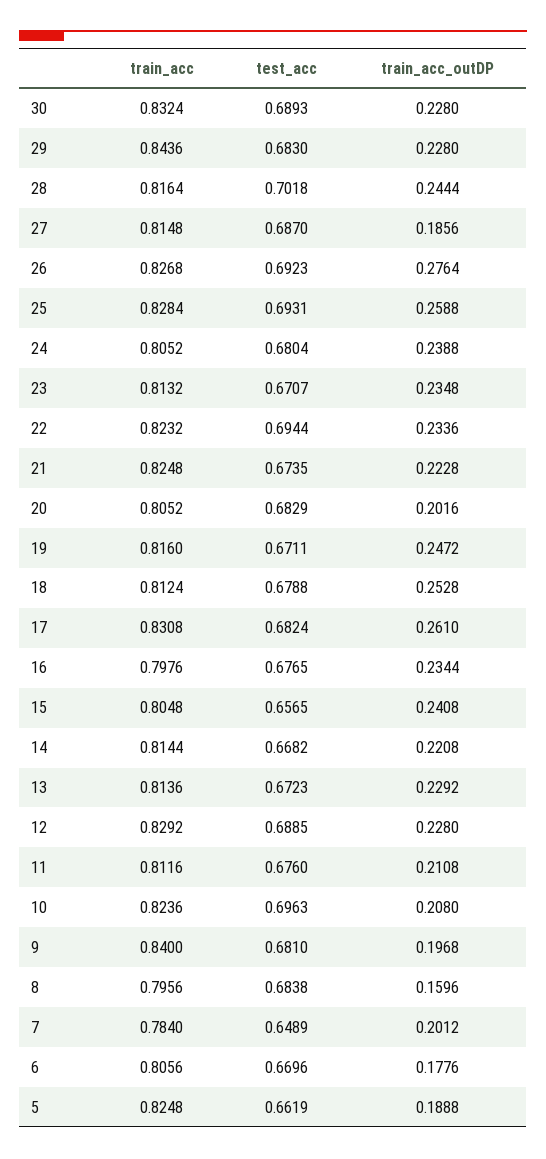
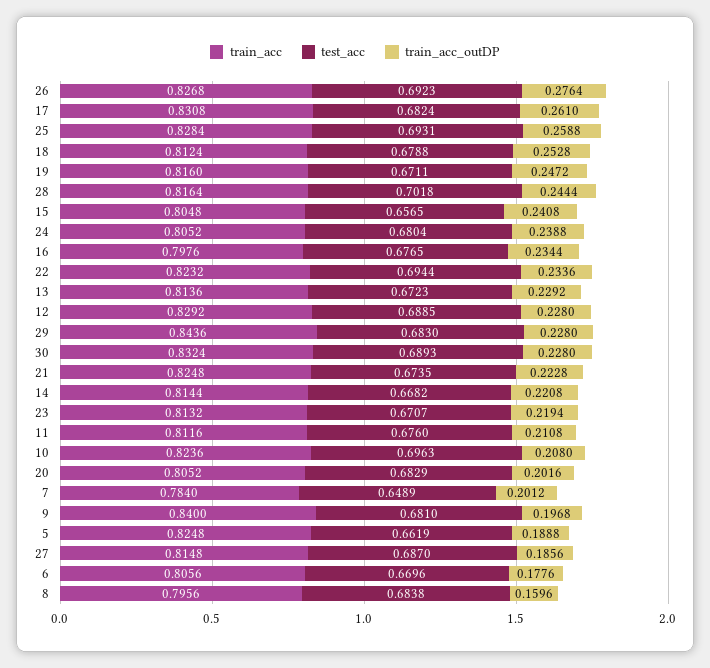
train_acc_outDP, 23: 0.2348 -> 0.2194

